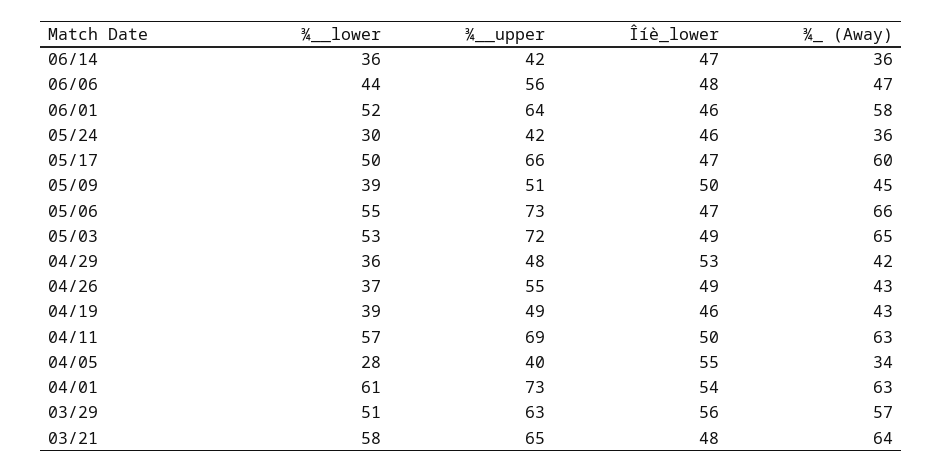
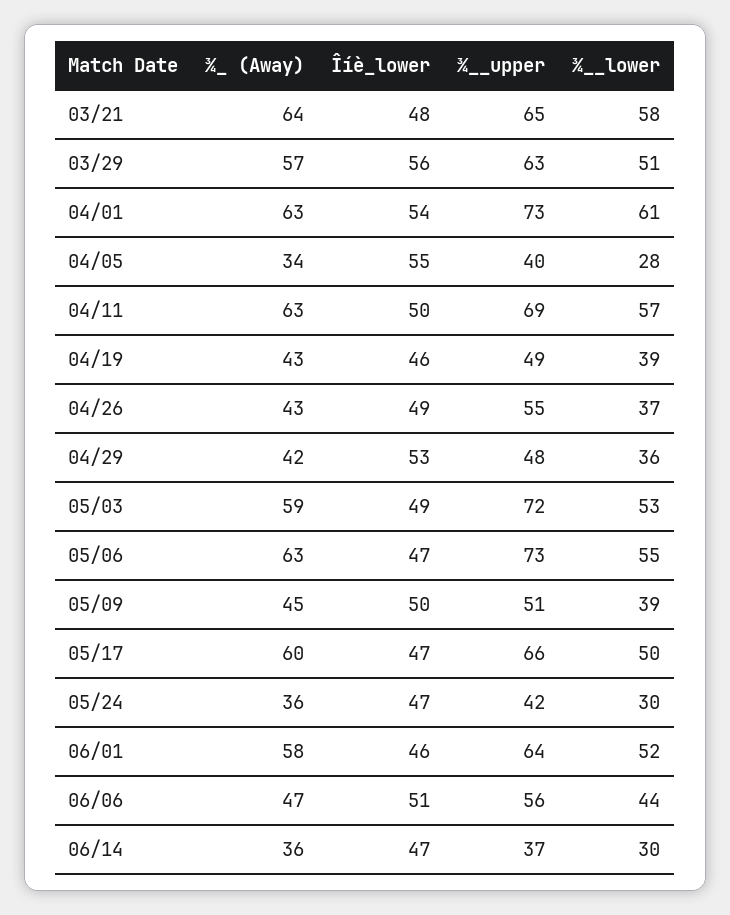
¾__lower, 06/14: 36 -> 30
¾__upper, 06/14: 42 -> 37
Îíè_lower, 06/06: 48 -> 51
Îíè_lower, 05/24: 46 -> 47
¾_ (Away), 05/06: 66 -> 63
¾_ (Away), 05/03: 65 -> 59

